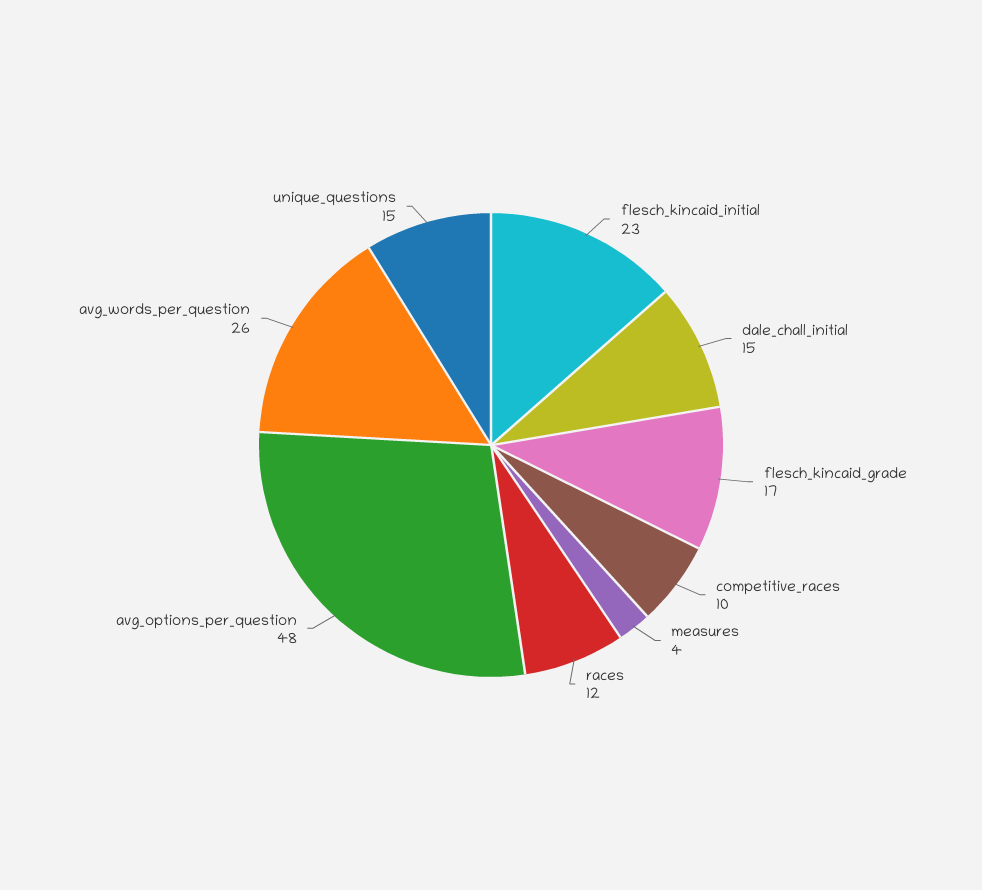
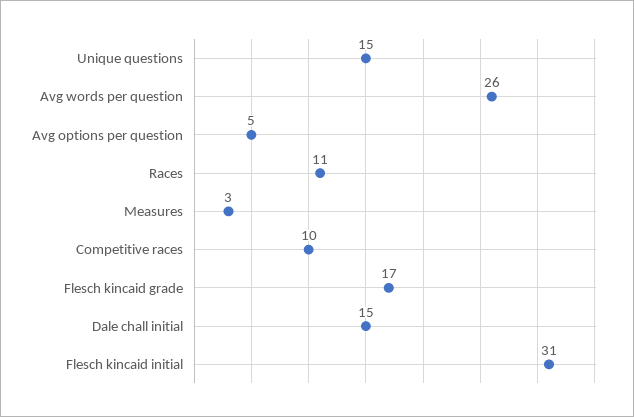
flesch_kincaid_initial: 23 -> 31
measures: 4 -> 3
races: 12 -> 11
avg_options_per_question: 48 -> 5

